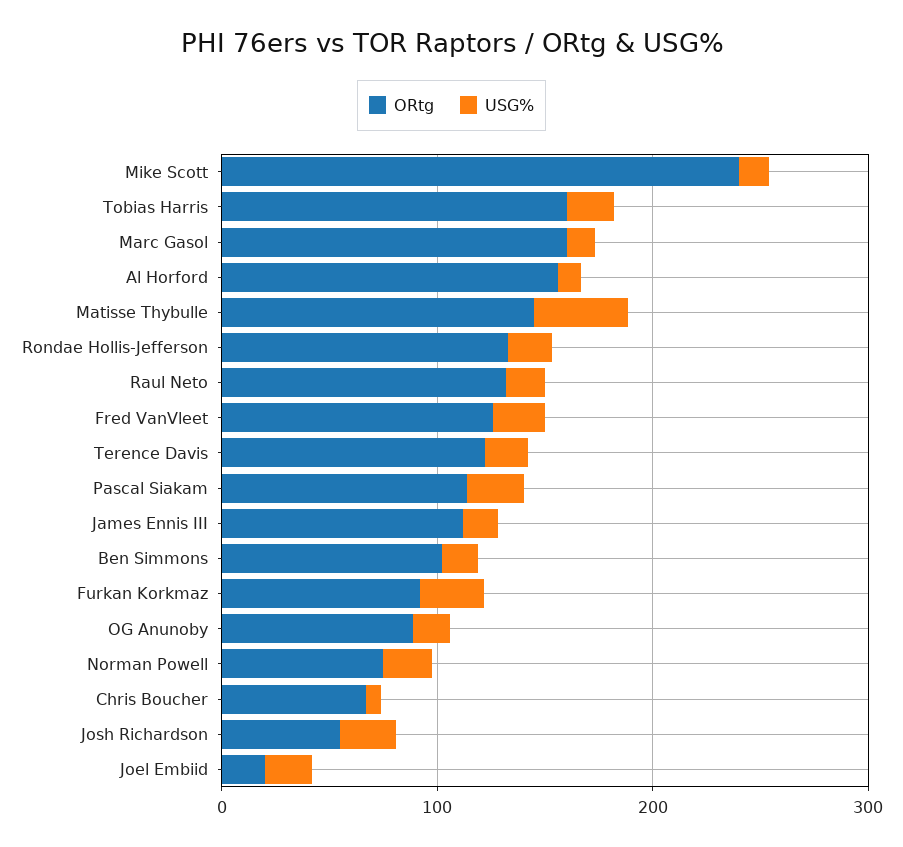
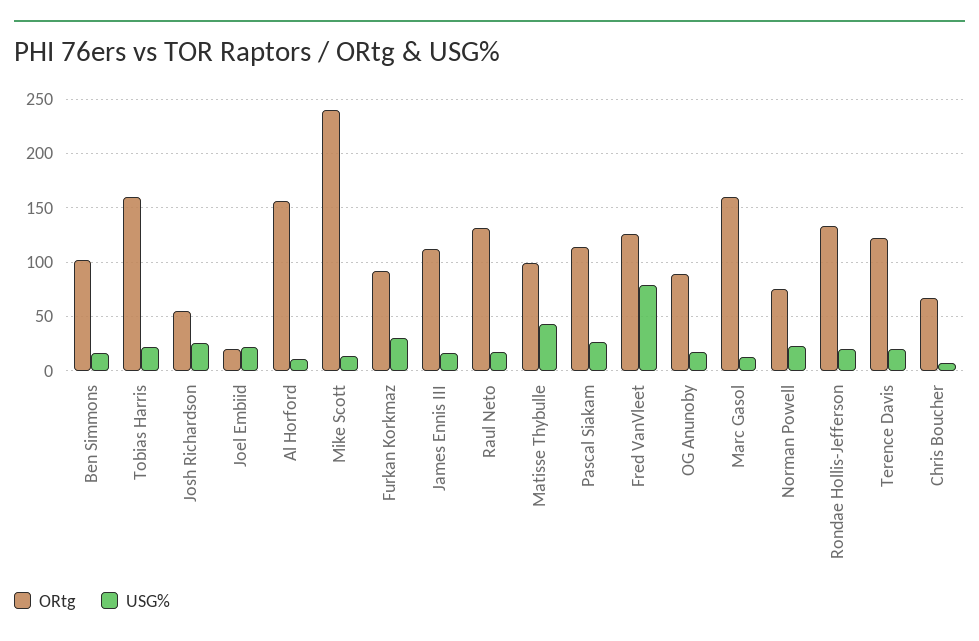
ORtg, Matisse Thybulle: 140 -> 100
USG%, Fred VanVleet: 20 -> 80

